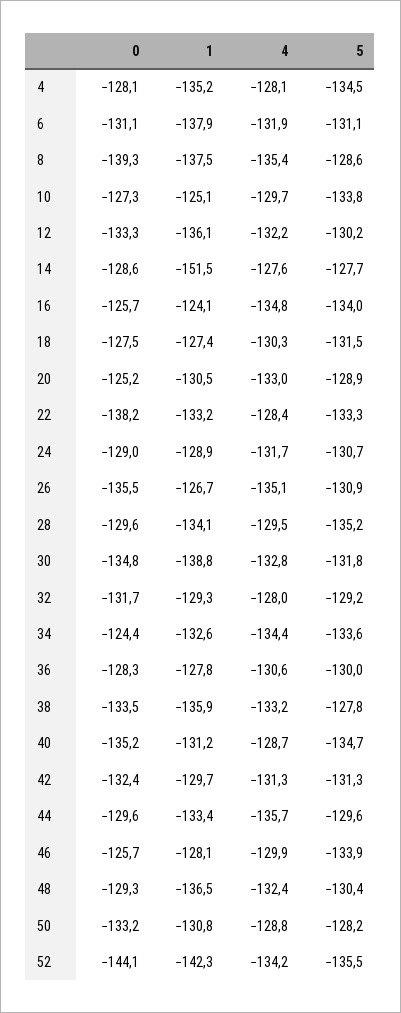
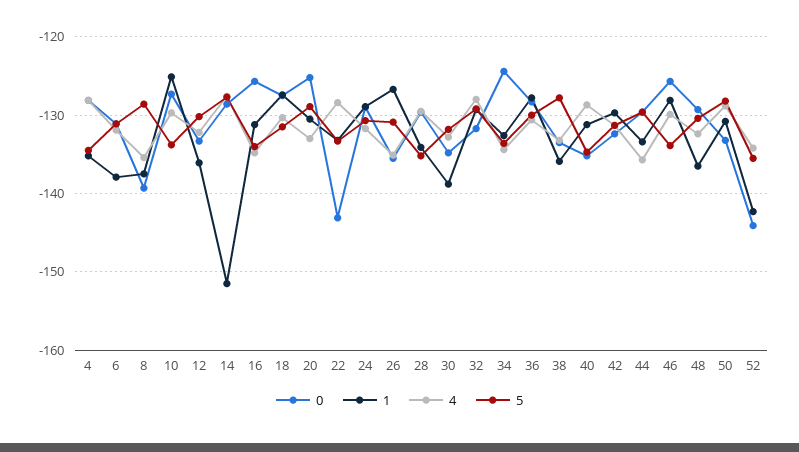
1, 16: -124.1 -> -131
0, 22: -138.2 -> -143

